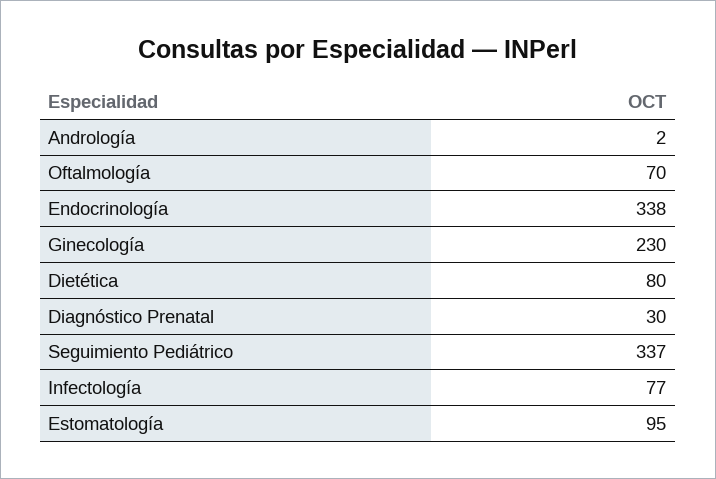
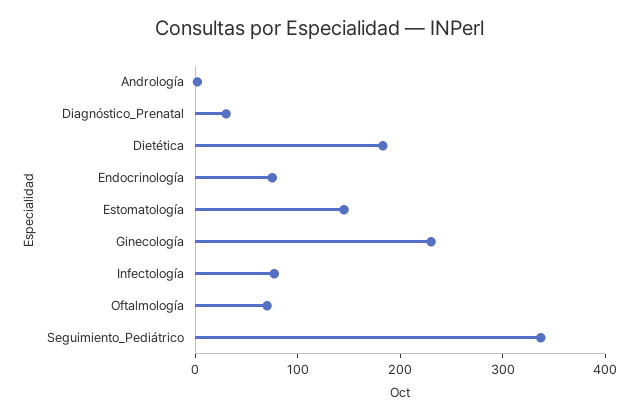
Endocrinología: 338 -> 80
Dietética: 80 -> 180
Estomatología: 95 -> 140

